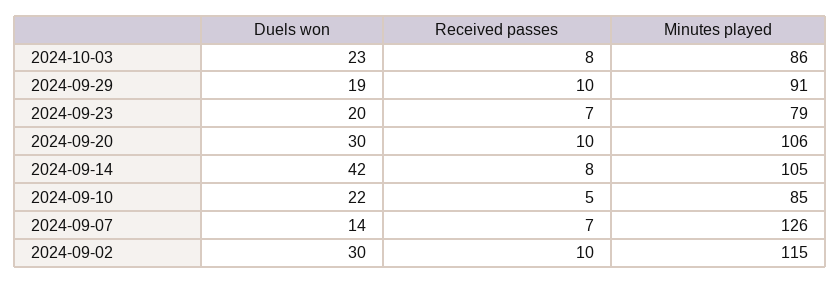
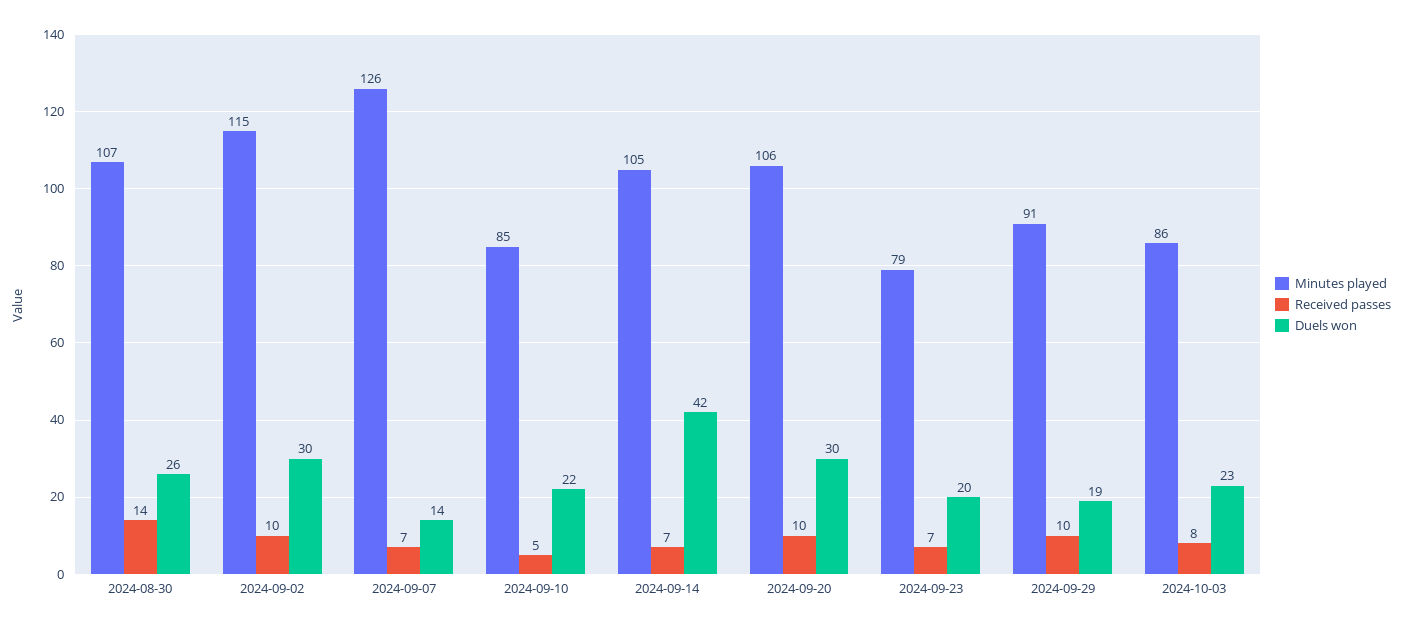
Received passes, 2024-09-14: 8 -> 7
Minutes played, 2024-08-30: none -> 107
Received passes, 2024-08-30: none -> 14
Duels won, 2024-08-30: none -> 26

